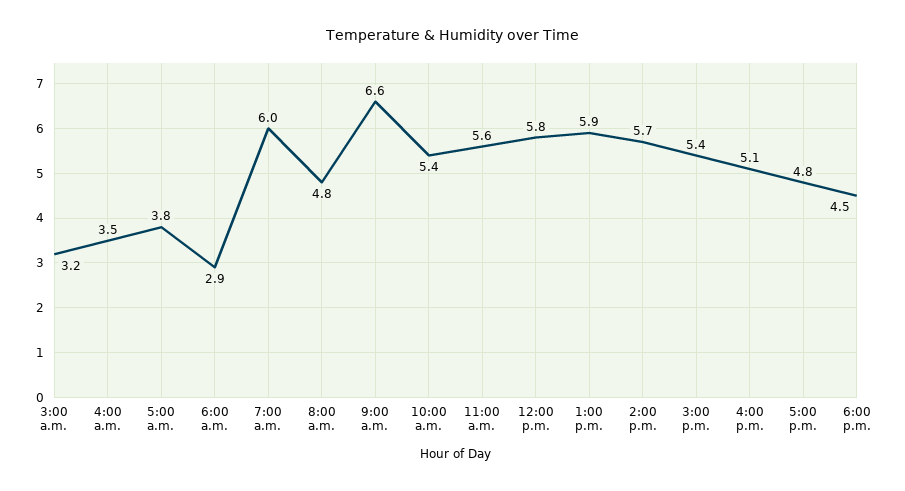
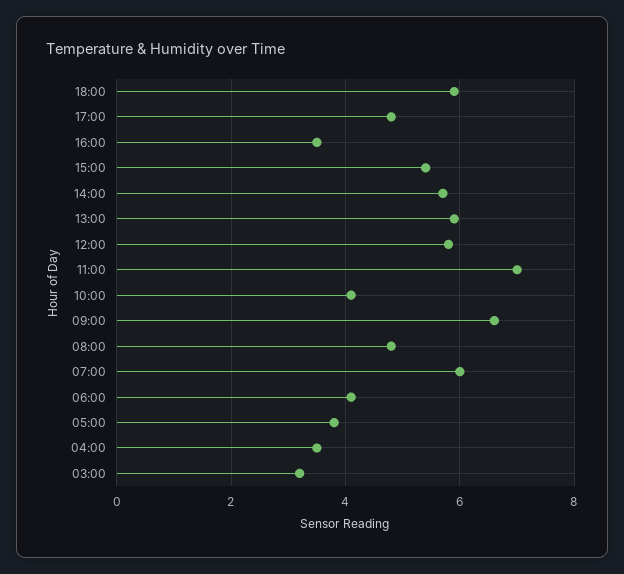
6:00 a.m.: 2.9 -> 4
10:00 a.m.: 5.4 -> 4
11:00 a.m.: 5.6 -> 7
4:00 p.m.: 5.1 -> 3.5
6:00 p.m.: 4.5 -> 6

